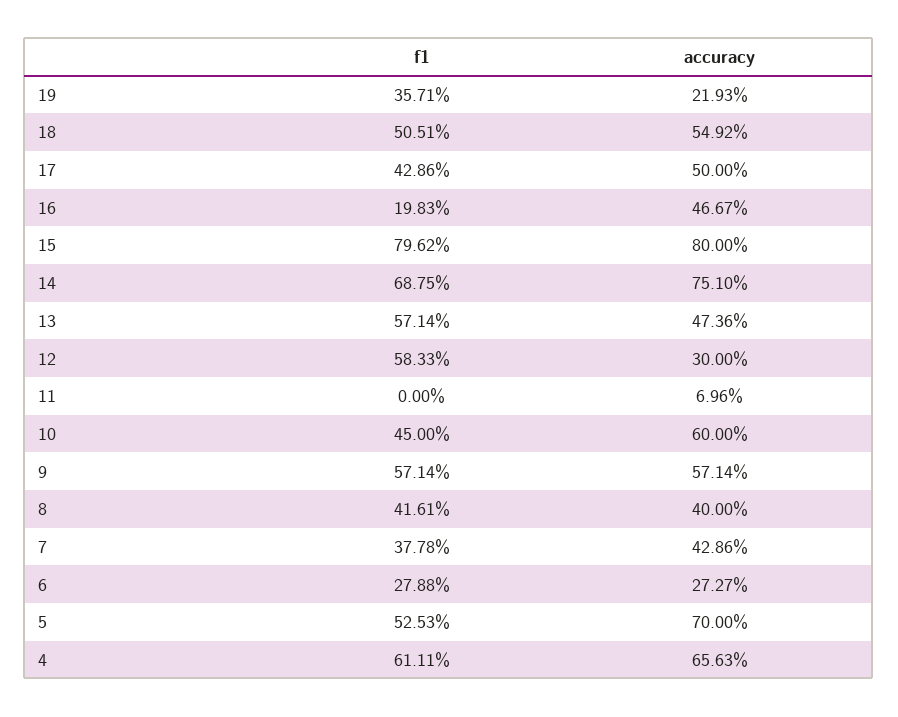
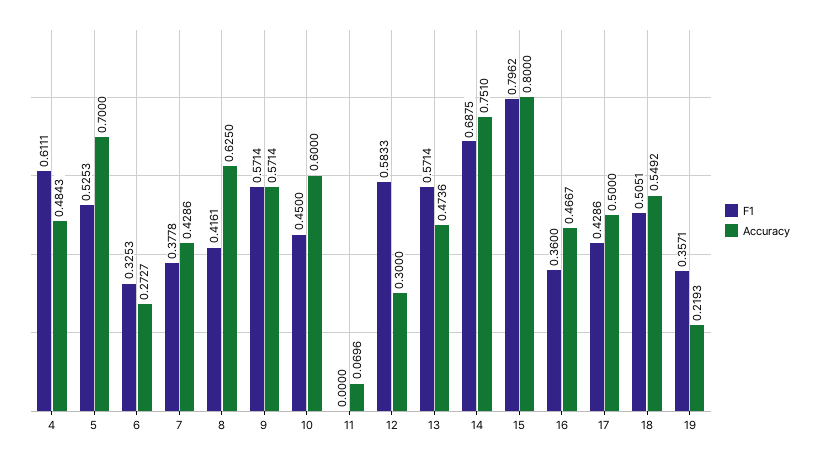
f1, 16: 0.1983 -> 0.36
accuracy, 8: 0.4 -> 0.625
f1, 6: 0.2788 -> 0.3253
accuracy, 4: 0.6563 -> 0.4843

